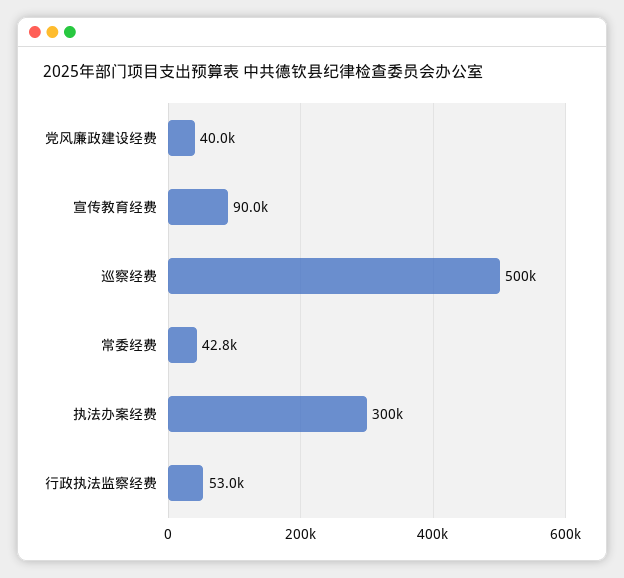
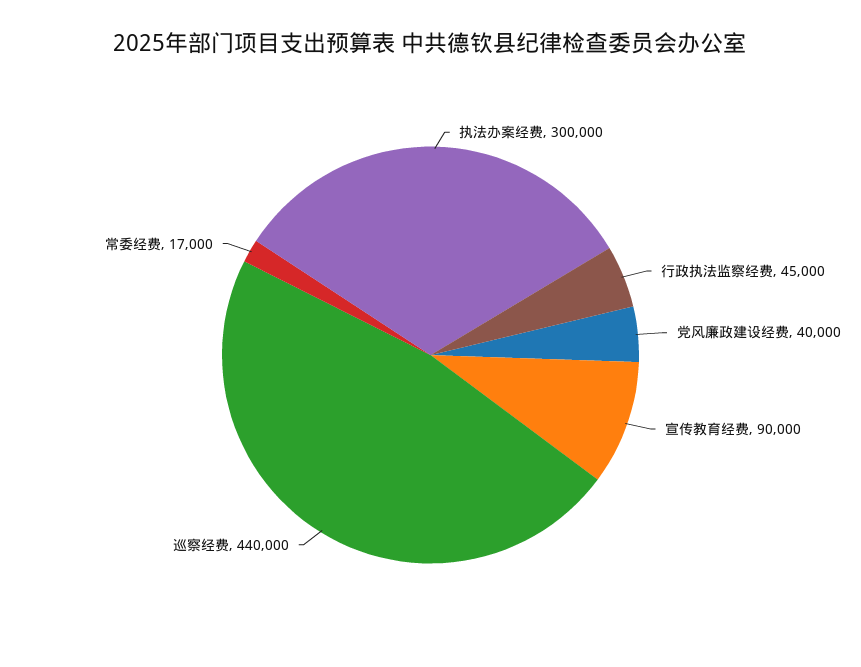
巡察经费: 500000 -> 440000
常委经费: 42800 -> 17000
行政执法监察经费: 53000 -> 45000

